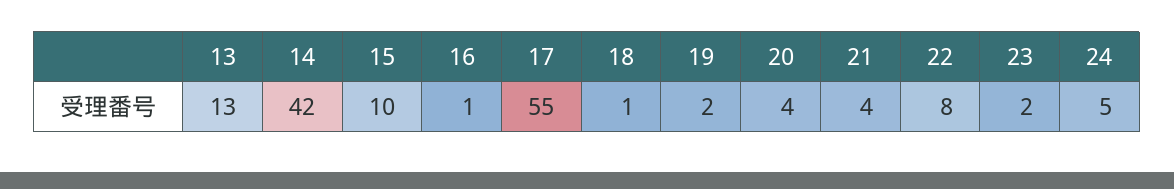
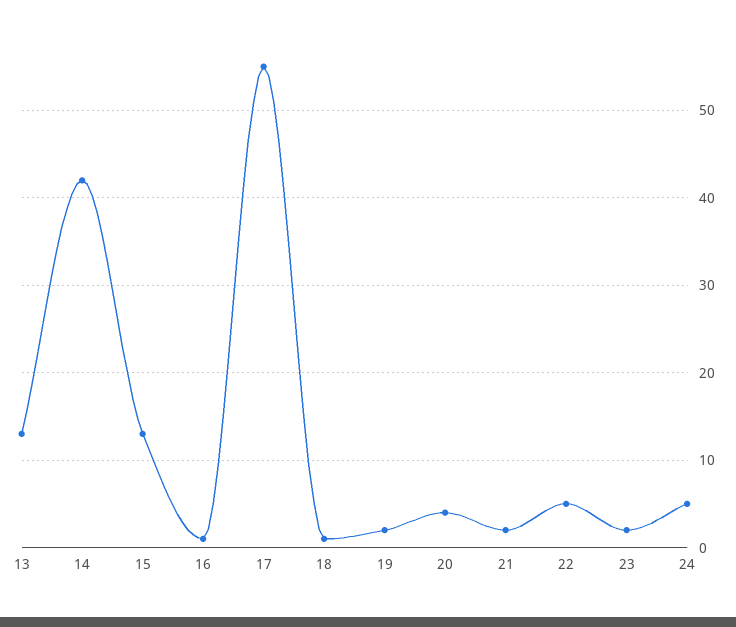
15: 10 -> 13
21: 4 -> 2
22: 8 -> 5

